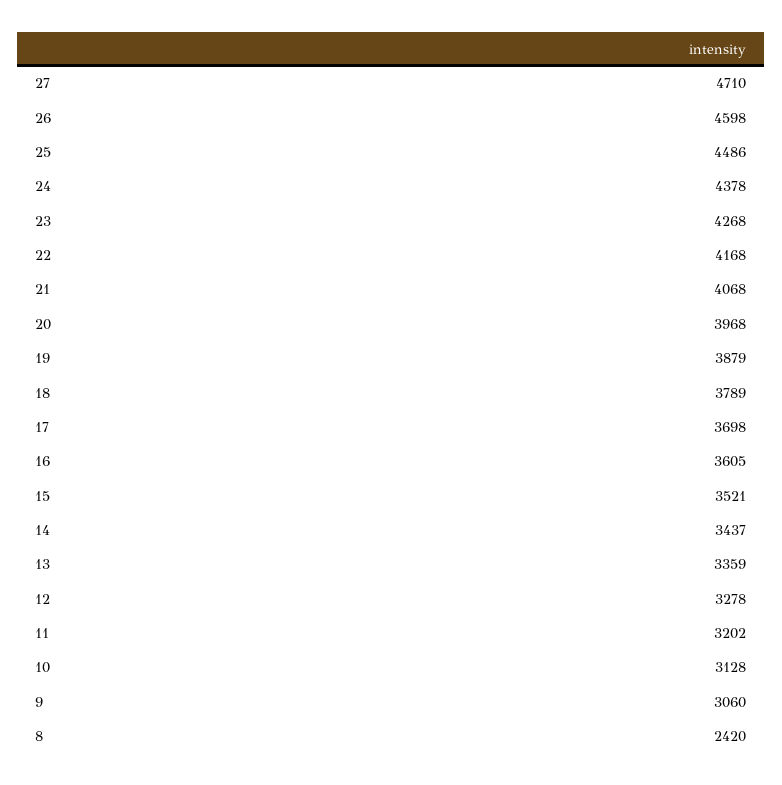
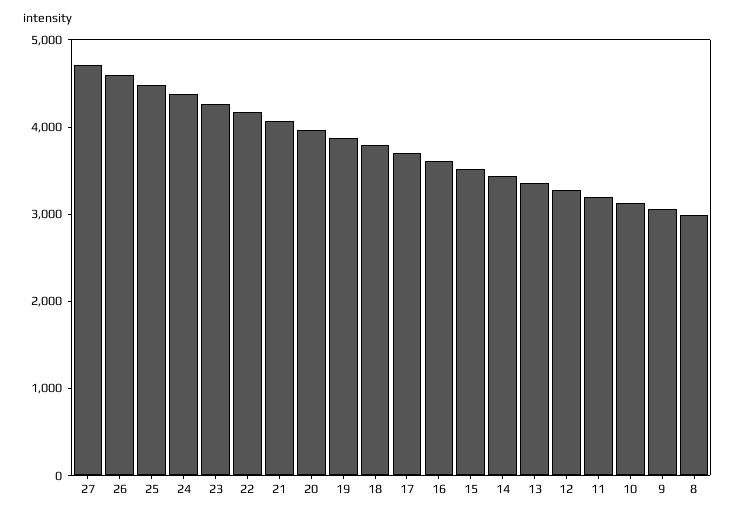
8: 2420 -> 3000

